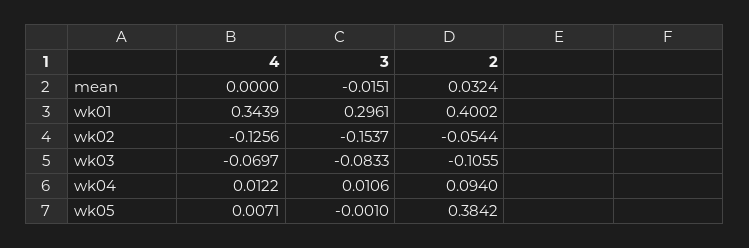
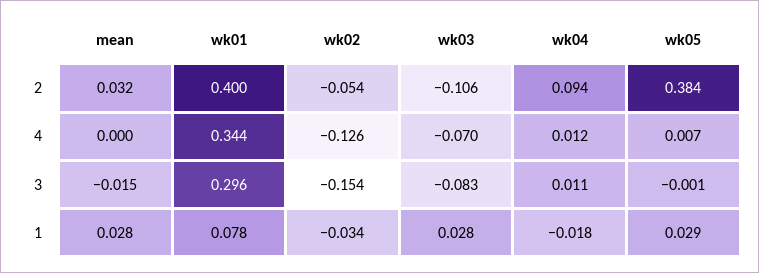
1, mean: none -> 0.028
1, wk01: none -> 0.078
1, wk02: none -> -0.034
1, wk03: none -> 0.028
1, wk04: none -> -0.018
1, wk05: none -> 0.029

